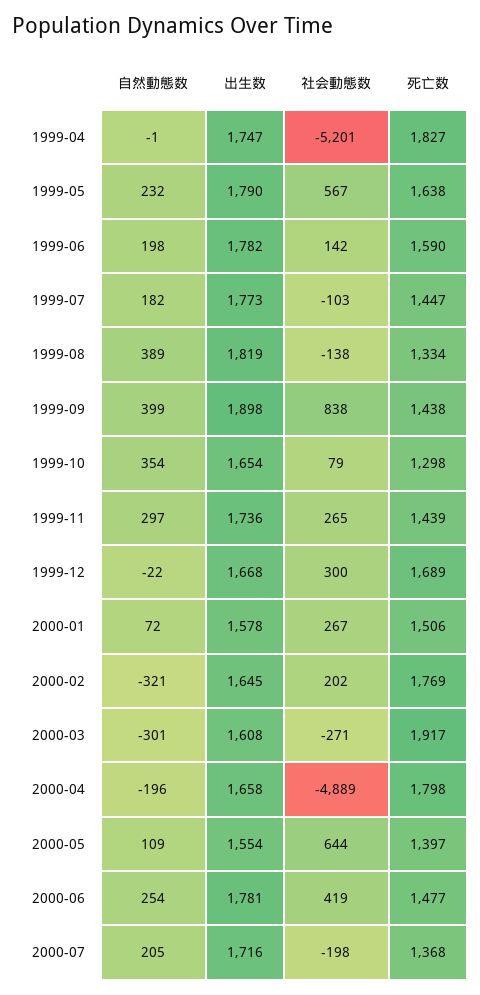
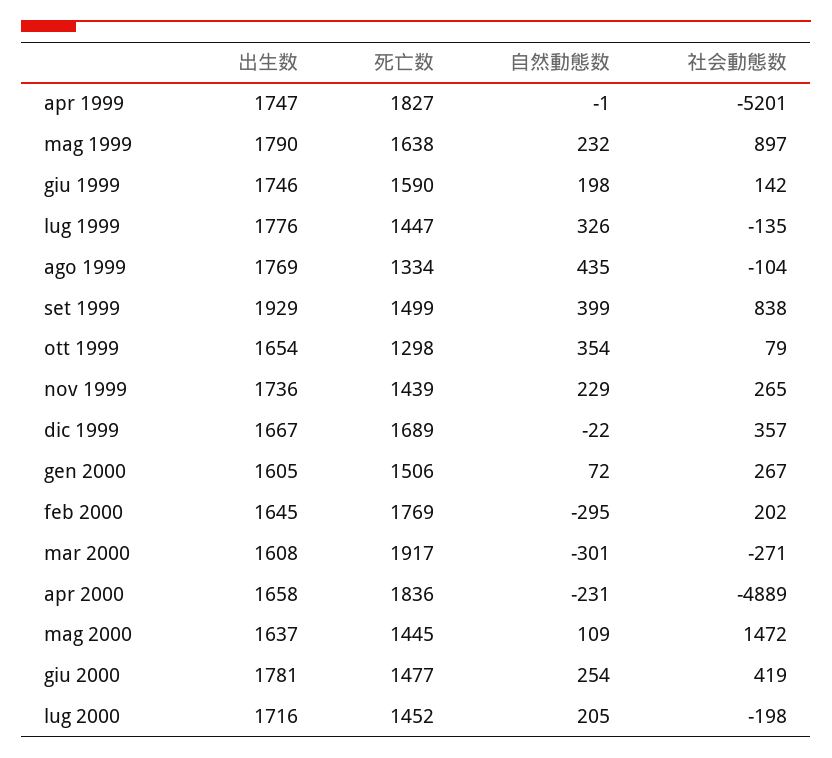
社会動態数, 1999-05: 567 -> 897
出生数, 1999-06: 1782 -> 1746
自然動態数, 1999-07: 182 -> 326
出生数, 1999-07: 1773 -> 1776
社会動態数, 1999-07: -103 -> -135
自然動態数, 1999-08: 389 -> 435
出生数, 1999-08: 1819 -> 1769
社会動態数, 1999-08: -138 -> -104
出生数, 1999-09: 1898 -> 1929
死亡数, 1999-09: 1438 -> 1499
自然動態数, 1999-11: 297 -> 229
出生数, 1999-12: 1668 -> 1667
社会動態数, 1999-12: 300 -> 357
出生数, 2000-01: 1578 -> 1605
自然動態数, 2000-02: -321 -> -295
自然動態数, 2000-04: -196 -> -231
死亡数, 2000-04: 1798 -> 1836
出生数, 2000-05: 1554 -> 1637
社会動態数, 2000-05: 644 -> 1472
死亡数, 2000-05: 1397 -> 1445
死亡数, 2000-07: 1368 -> 1452

